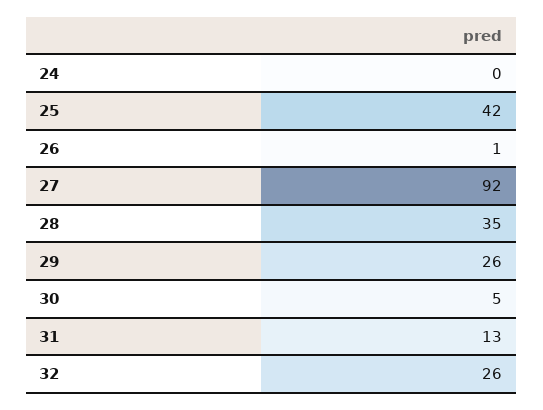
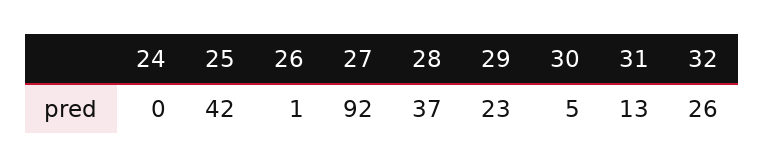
28: 35 -> 37
29: 26 -> 23

